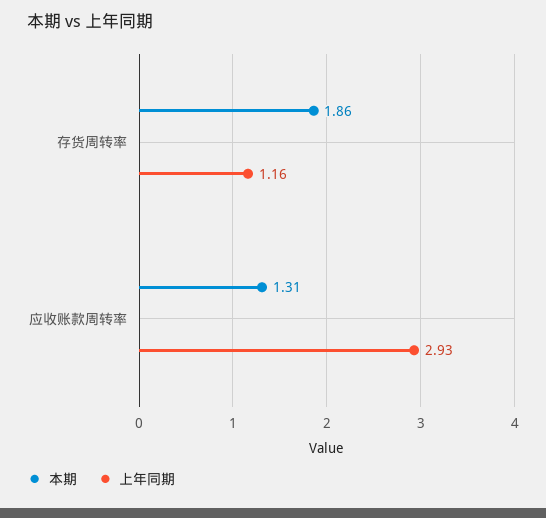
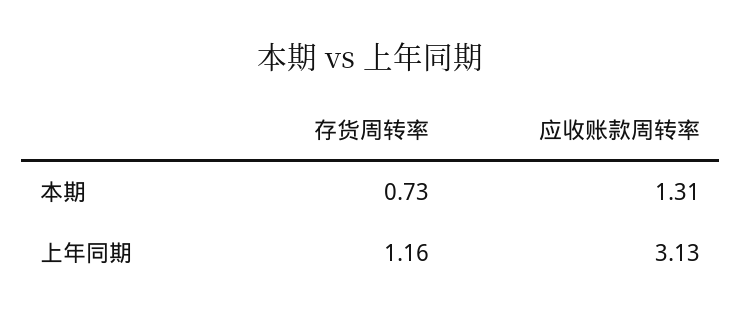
本期, 存货周转率: 1.86 -> 0.73
上年同期, 应收账款周转率: 2.93 -> 3.13

